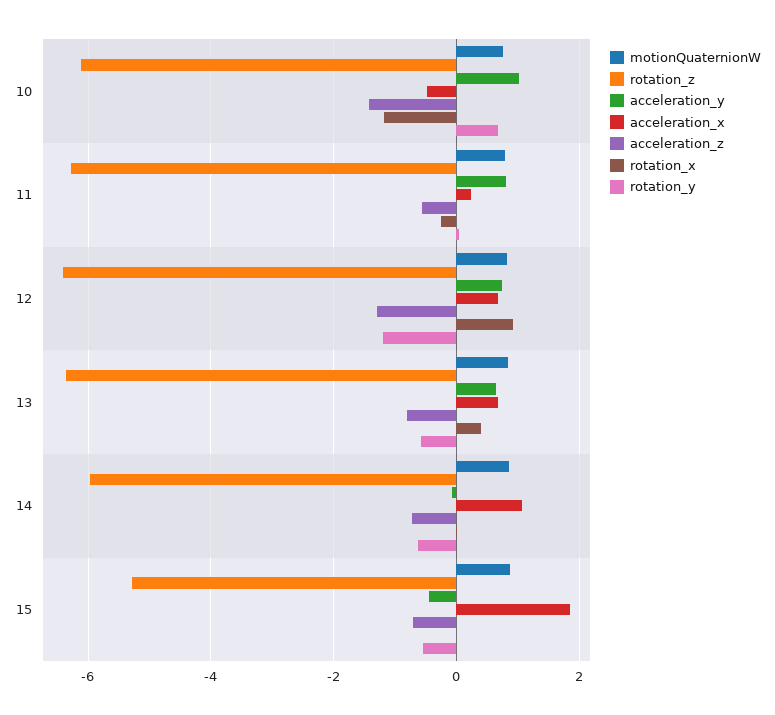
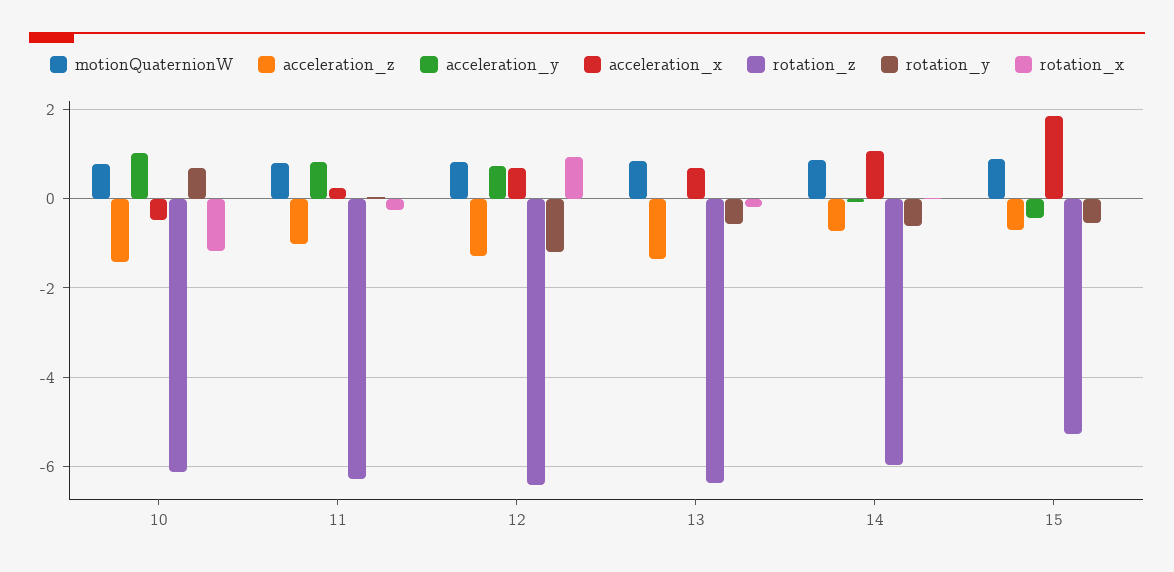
acceleration_z, 11: -0.6 -> -1
acceleration_y, 13: 0.6 -> 0
acceleration_z, 13: -0.8 -> -1.4
rotation_x, 13: 0.4 -> -0.2

